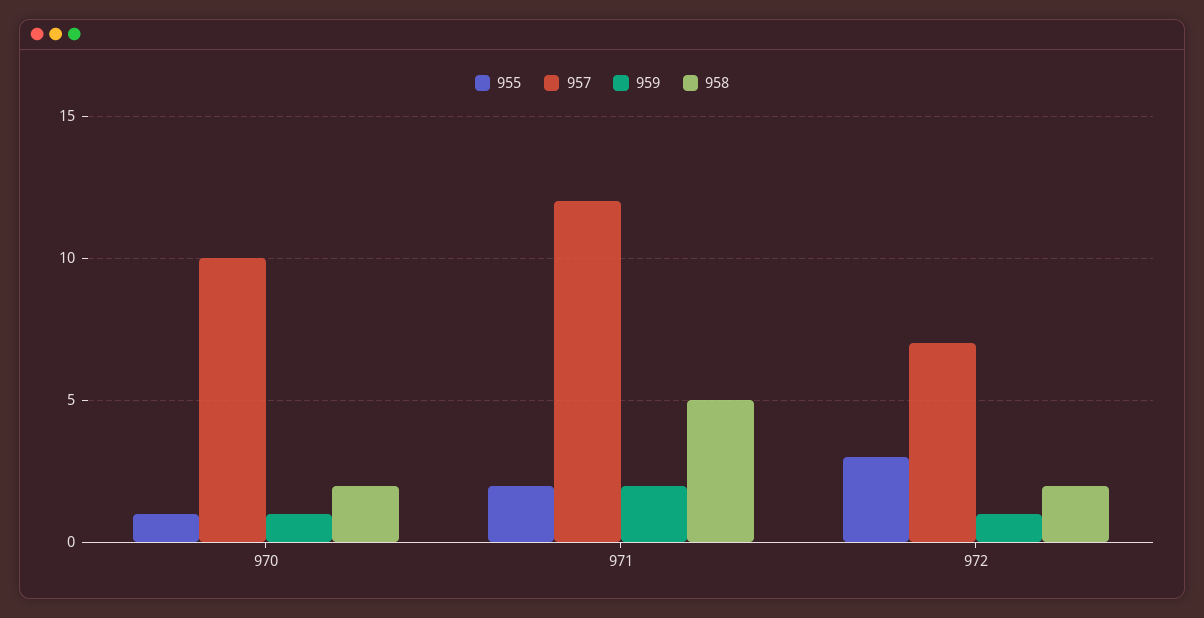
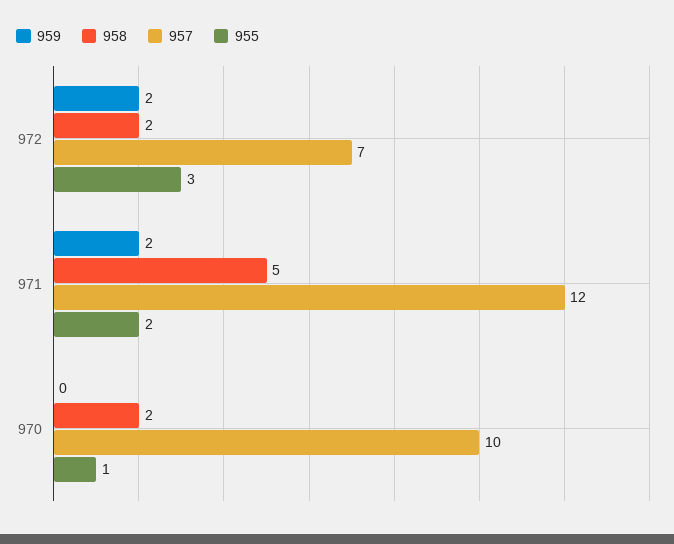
959, 970: 1 -> 0
959, 972: 1 -> 2

